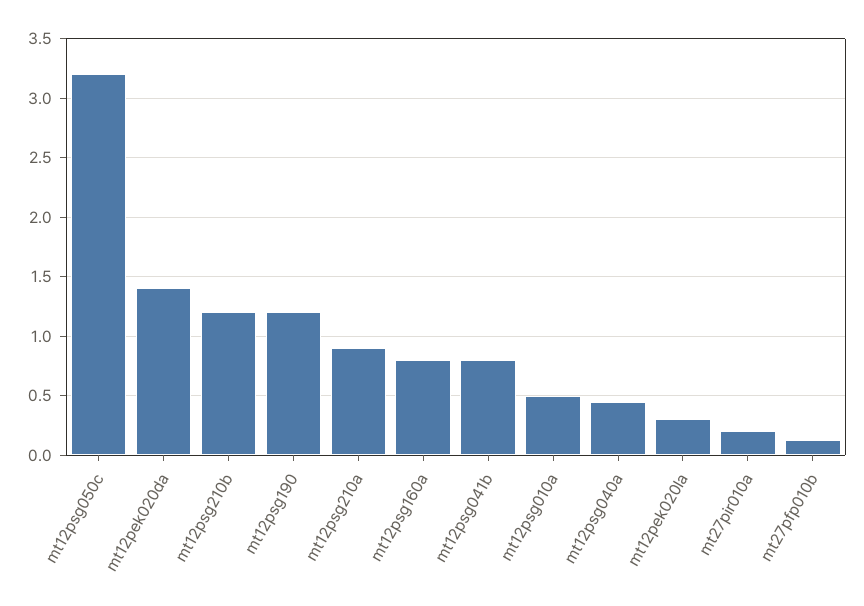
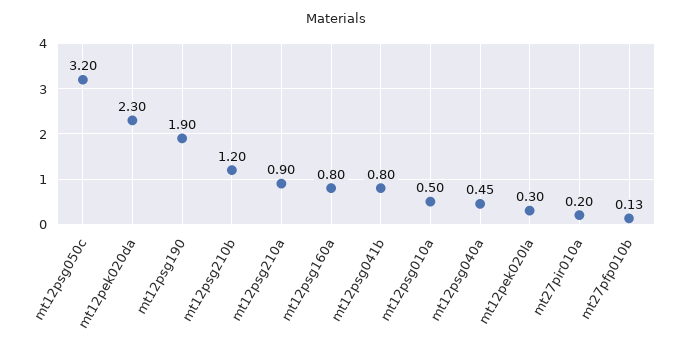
mt12pek020da: 1.4 -> 2.3
mt12psg190: 1.2 -> 1.9

